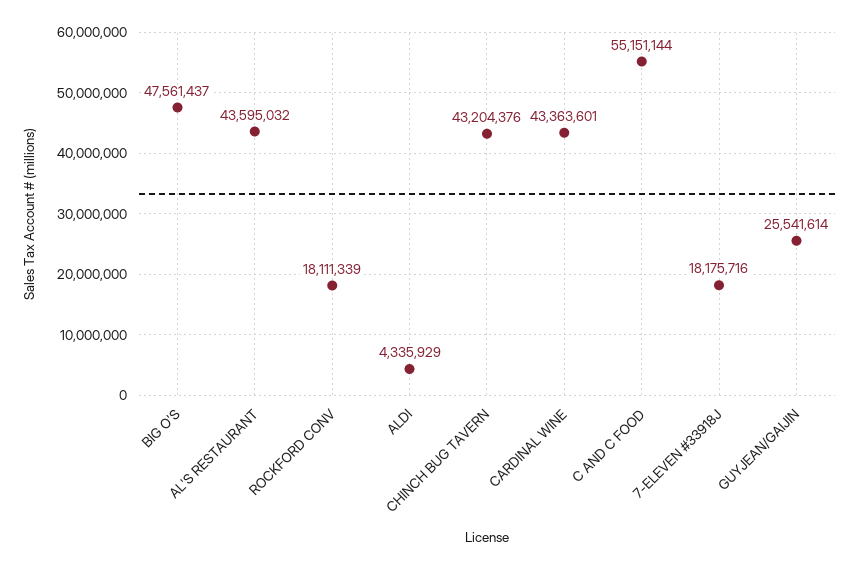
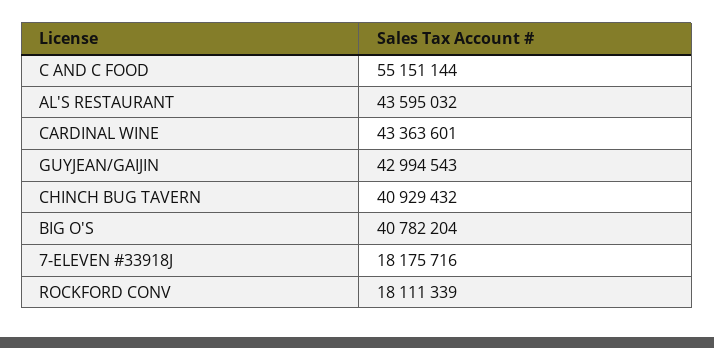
BIG O'S: 47561437 -> 40782204
ALDI: 4335929 -> none
CHINCH BUG TAVERN: 43204376 -> 40929432
GUYJEAN/GAIJIN: 25541614 -> 42994543

